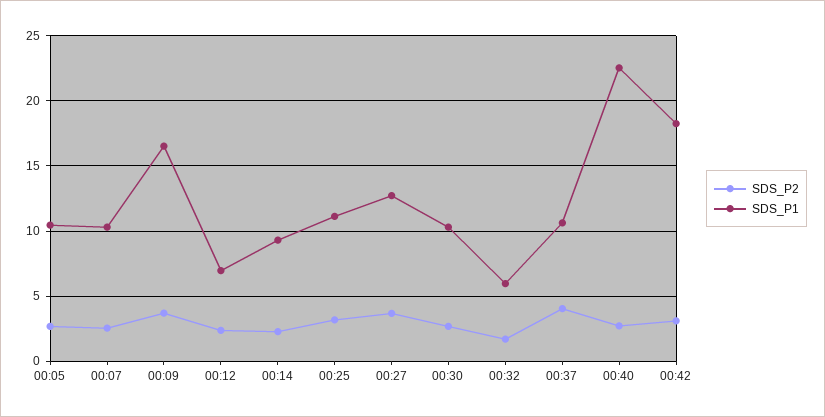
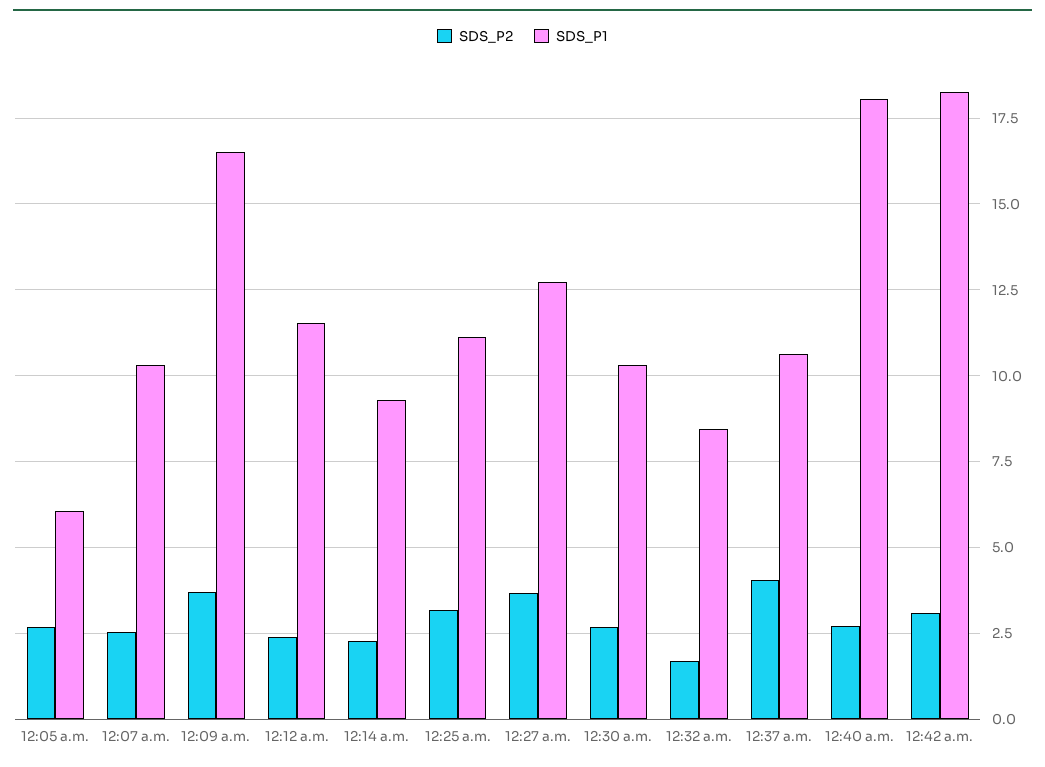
SDS_P1, 00:05: 10.5 -> 6
SDS_P1, 00:12: 7 -> 11.5
SDS_P1, 00:32: 6 -> 8.5
SDS_P1, 00:40: 22.5 -> 18

